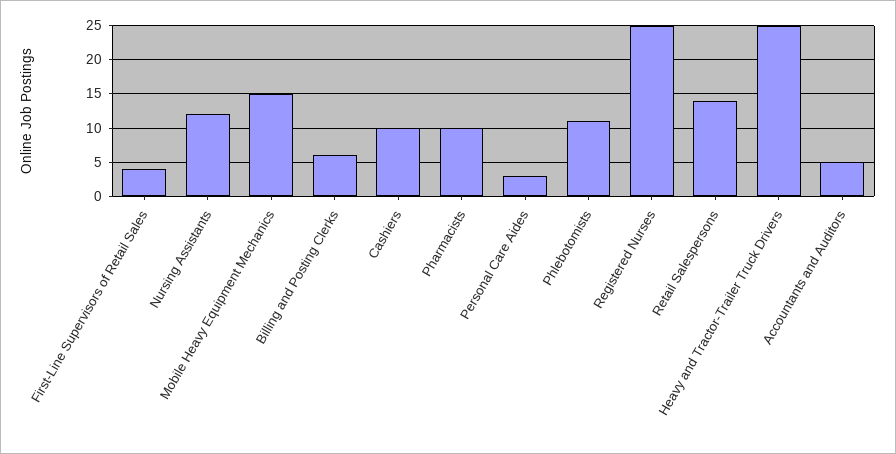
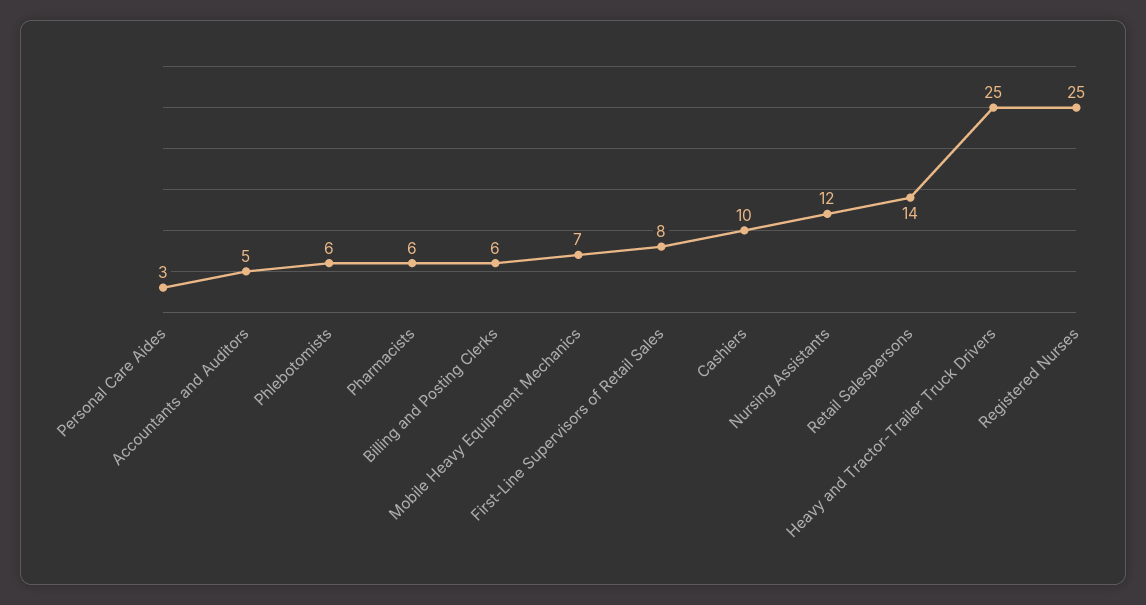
First-Line Supervisors of Retail Sales: 4 -> 8
Mobile Heavy Equipment Mechanics: 15 -> 7
Pharmacists: 10 -> 6
Phlebotomists: 11 -> 6

